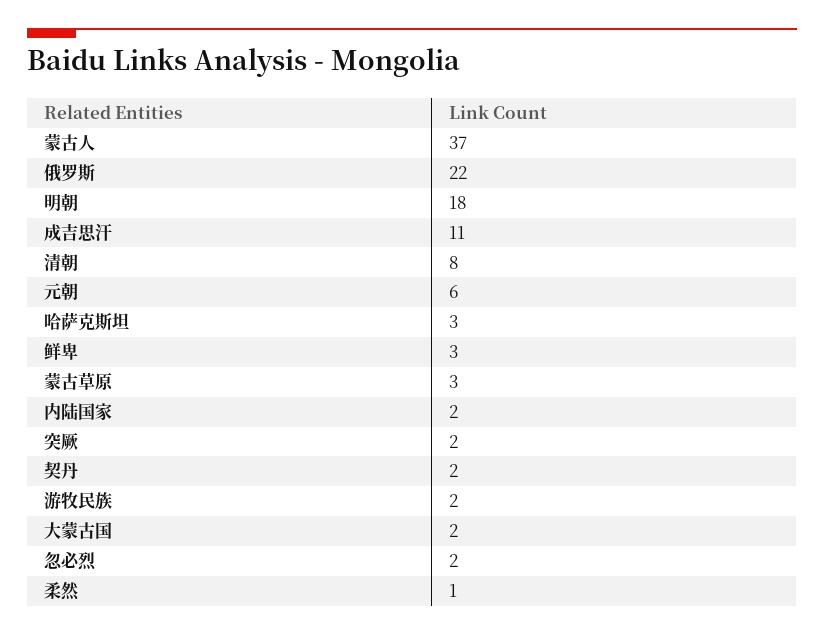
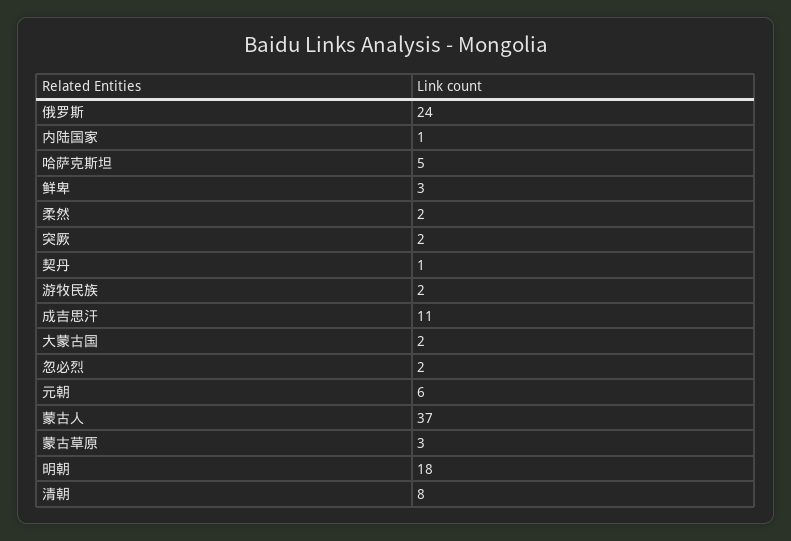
俄罗斯: 22 -> 24
哈萨克斯坦: 3 -> 5
内陆国家: 2 -> 1
契丹: 2 -> 1
柔然: 1 -> 2

